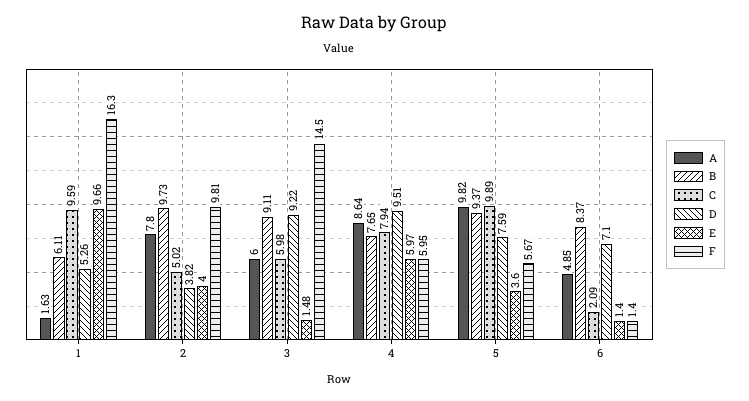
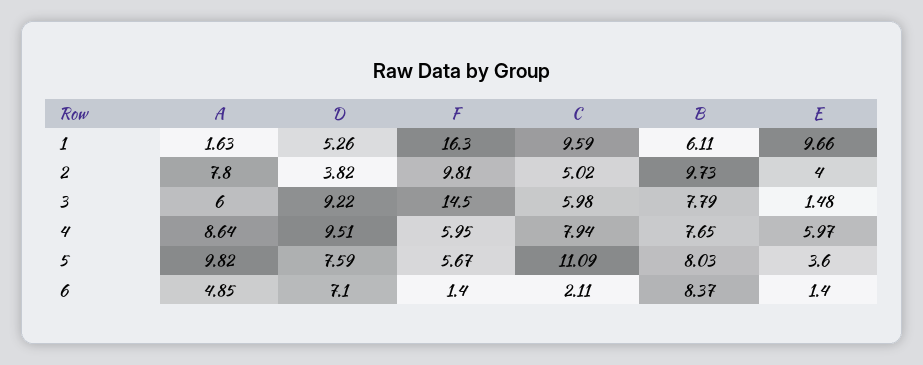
B, 3: 9.11 -> 7.79
B, 5: 9.37 -> 8.03
C, 5: 9.89 -> 11.09
C, 6: 2.09 -> 2.11

